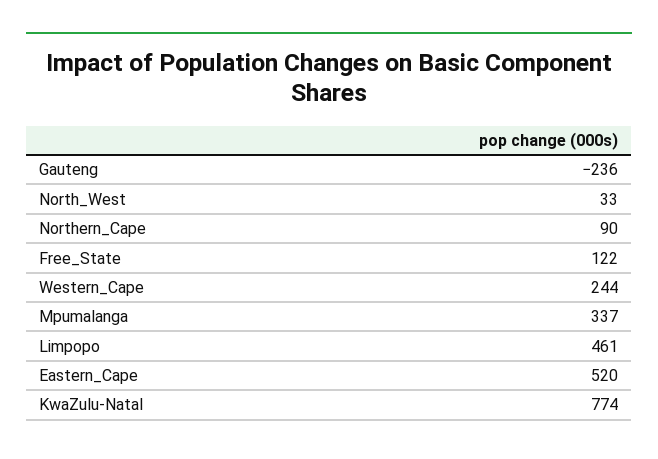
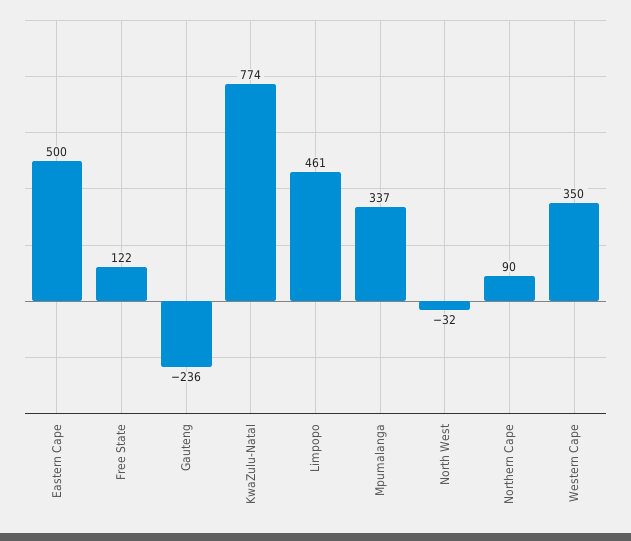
North_West: 33 -> -32
Western_Cape: 244 -> 350
Eastern_Cape: 520 -> 500

